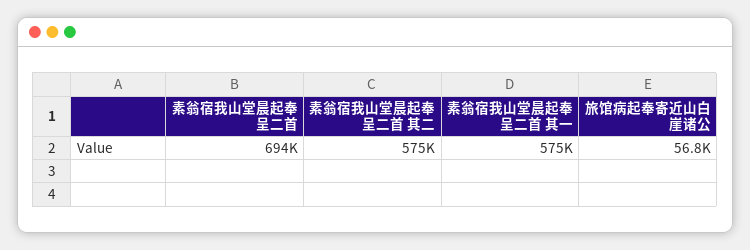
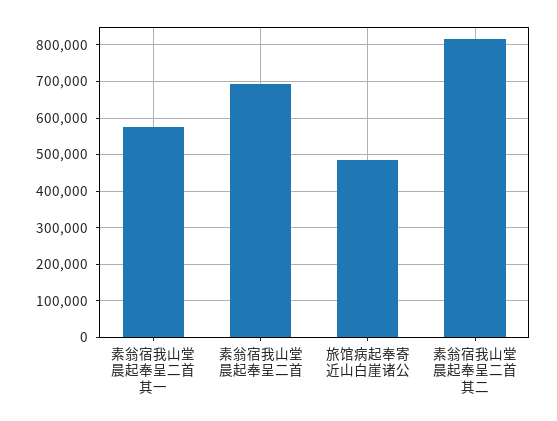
素翁宿我山堂晨起奉呈二首 其二: 575000 -> 820000
旅馆病起奉寄近山白崖诸公: 56800 -> 480000

